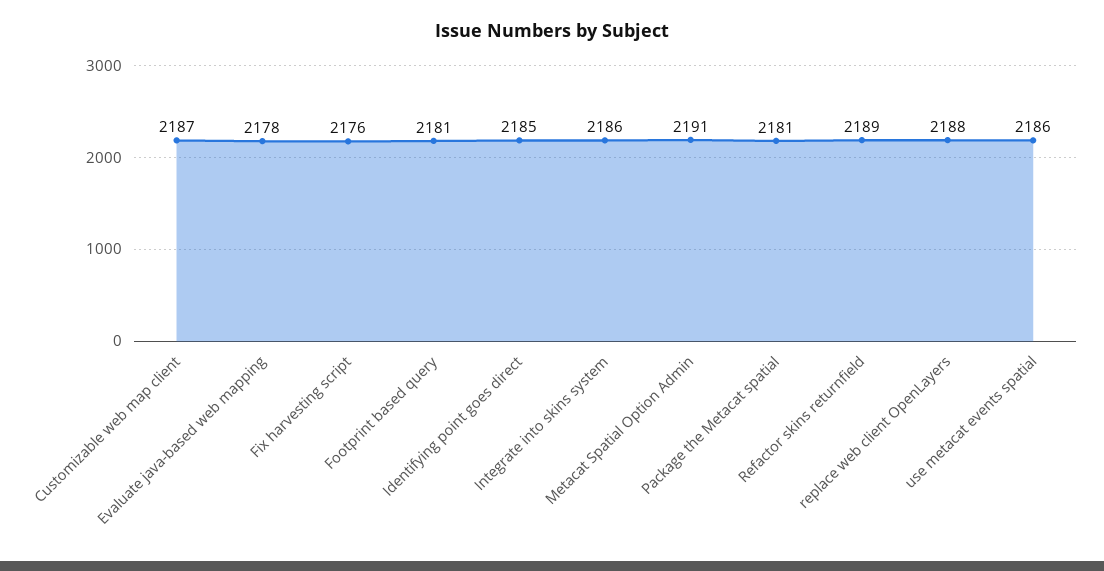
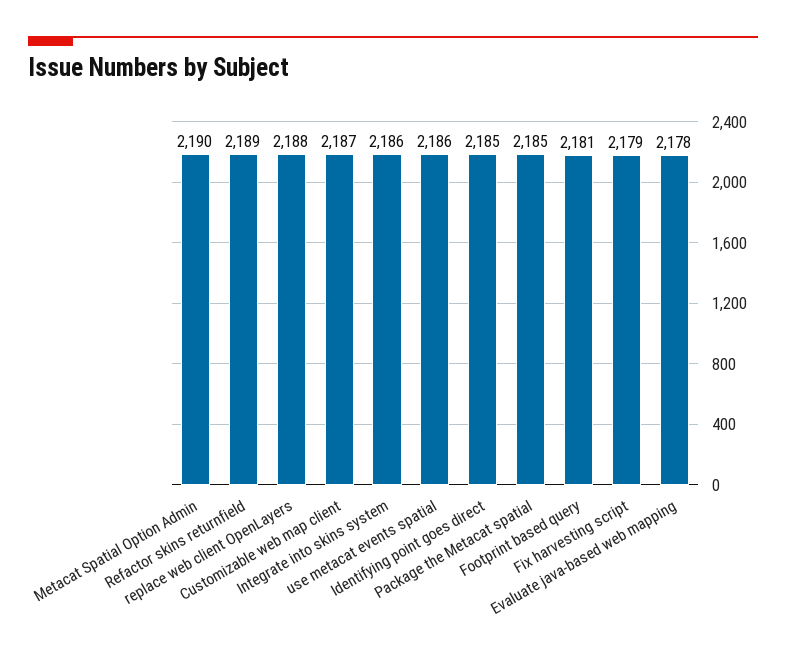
Fix harvesting script: 2176 -> 2179
Metacat Spatial Option Admin: 2191 -> 2190
Package the Metacat spatial: 2181 -> 2185

